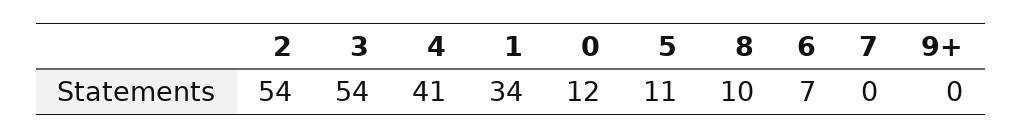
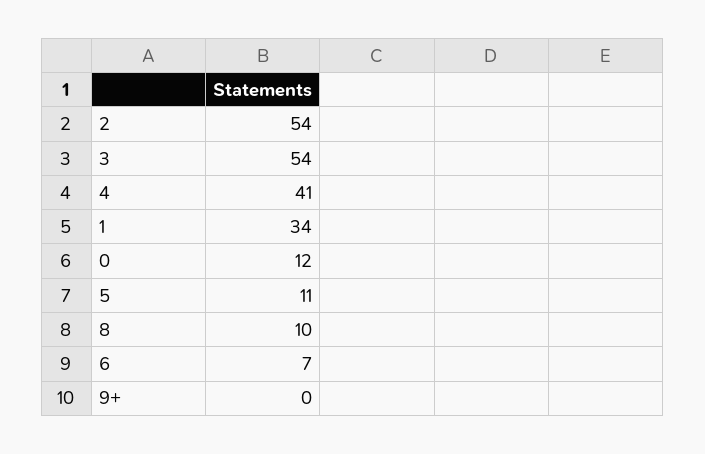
7: 0 -> none

